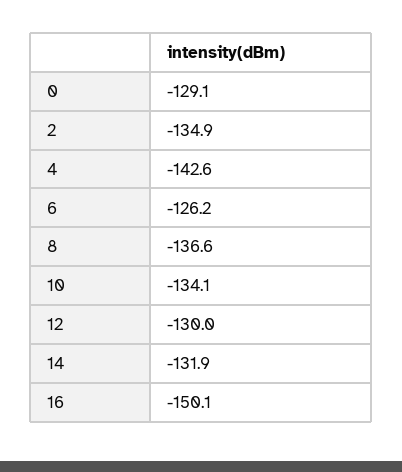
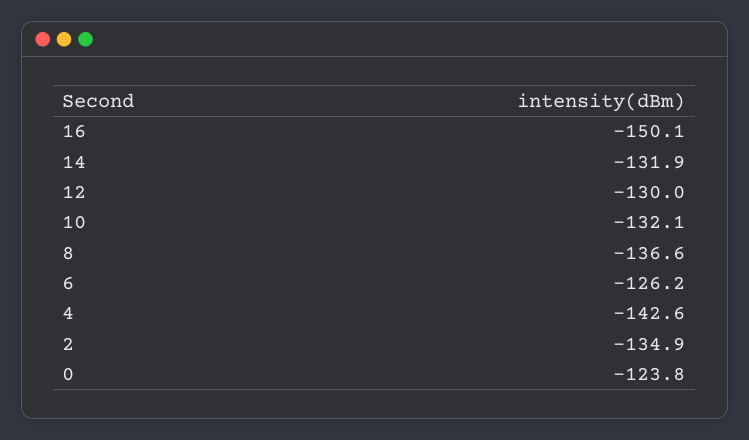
0: -129.1 -> -123.8
10: -134.1 -> -132.1

